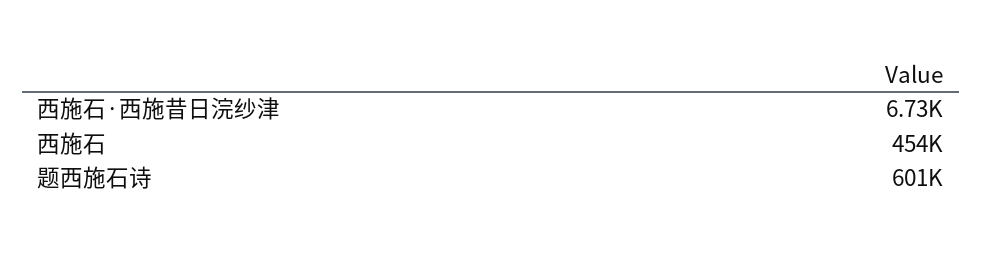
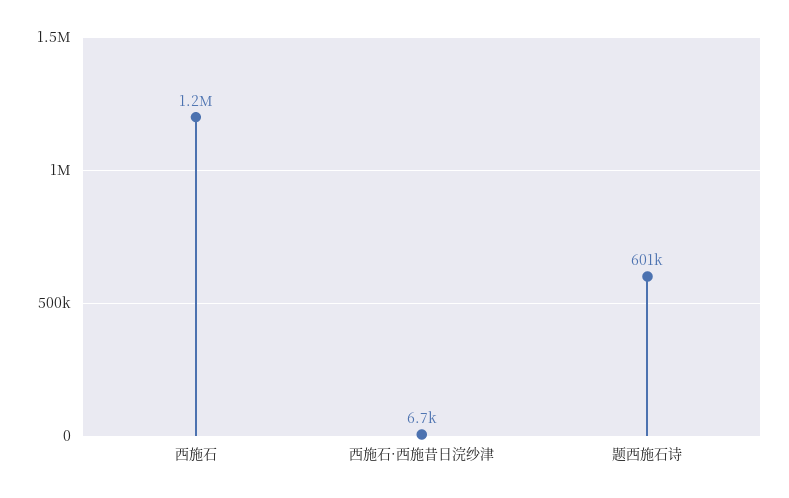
西施石: 454000 -> 1200000

